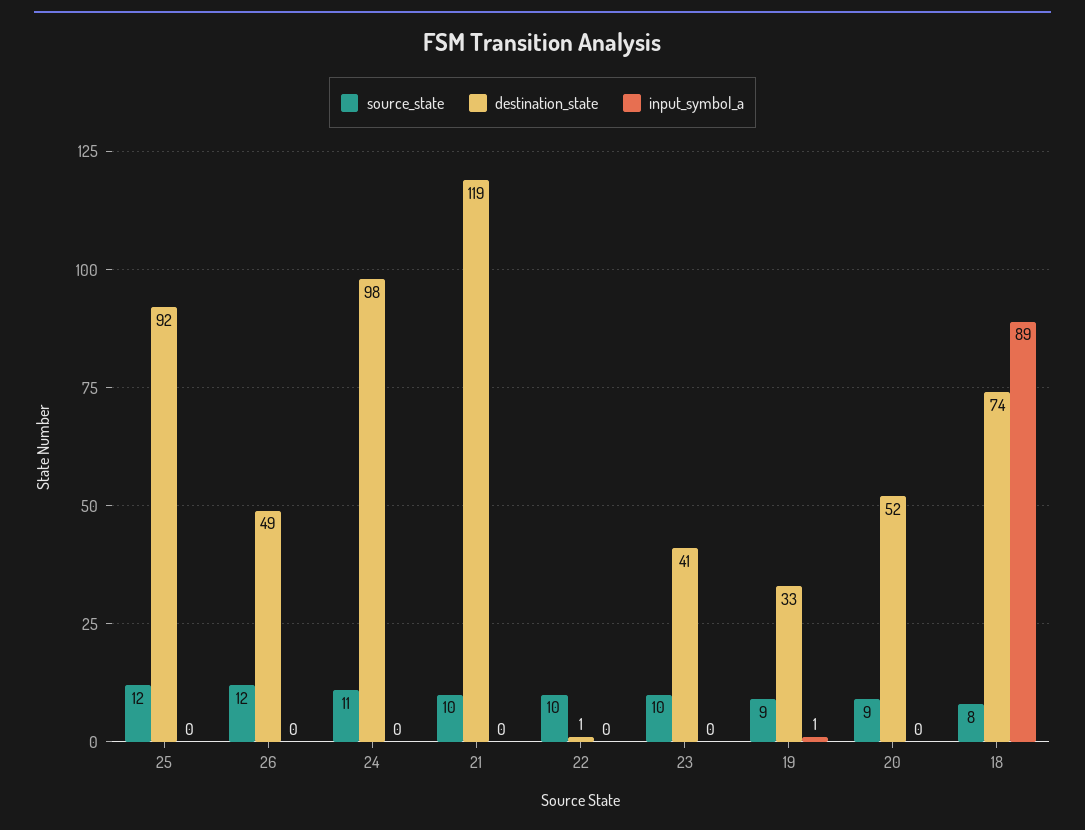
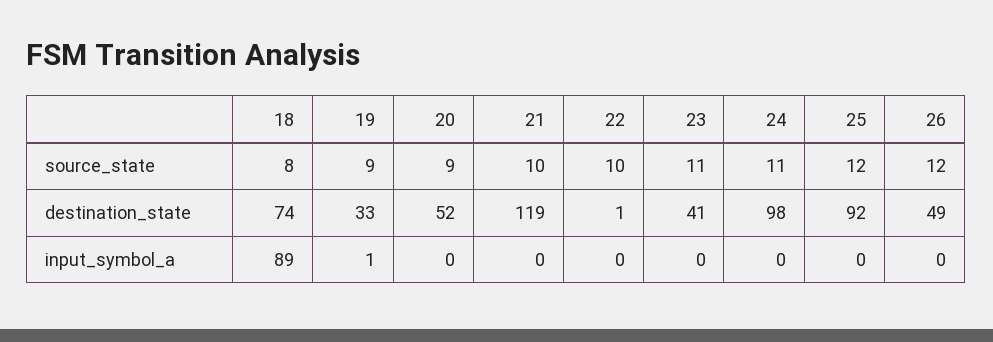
source_state, 23: 10 -> 11

